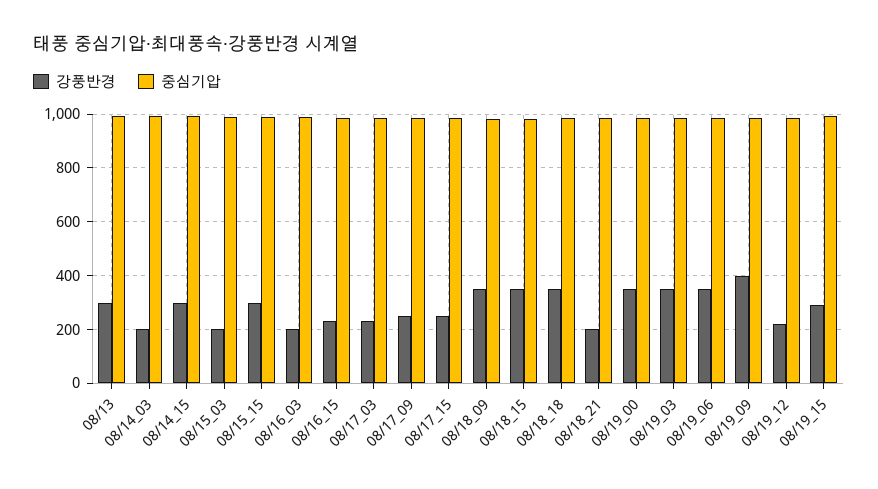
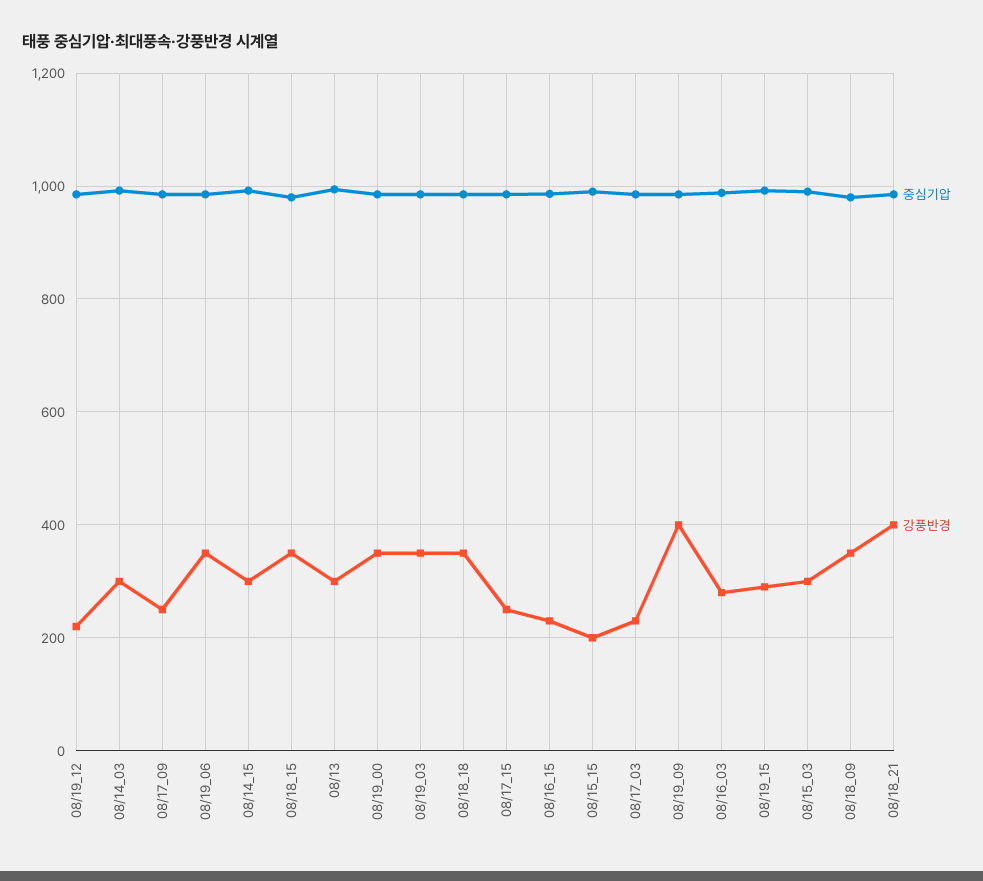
강풍반경, 08/14_03: 200 -> 300
강풍반경, 08/15_03: 200 -> 300
강풍반경, 08/15_15: 300 -> 200
강풍반경, 08/16_03: 200 -> 280
강풍반경, 08/18_21: 200 -> 400

